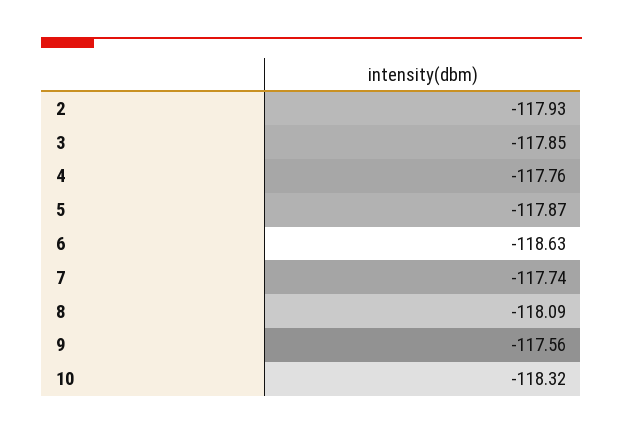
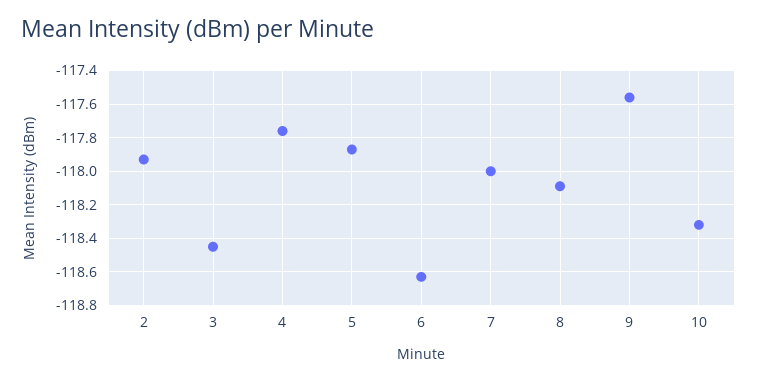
3: -117.85 -> -118.45
7: -117.74 -> -118

